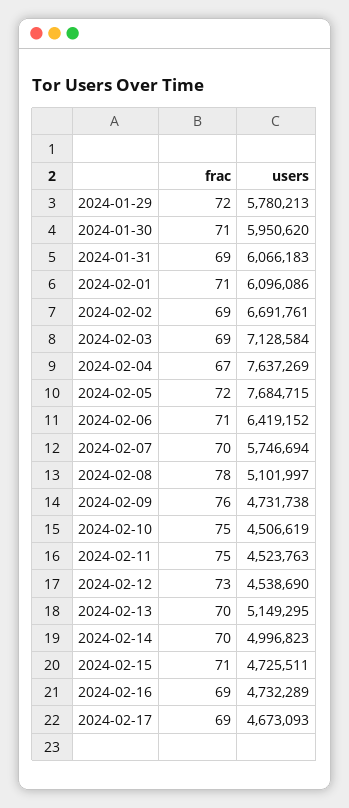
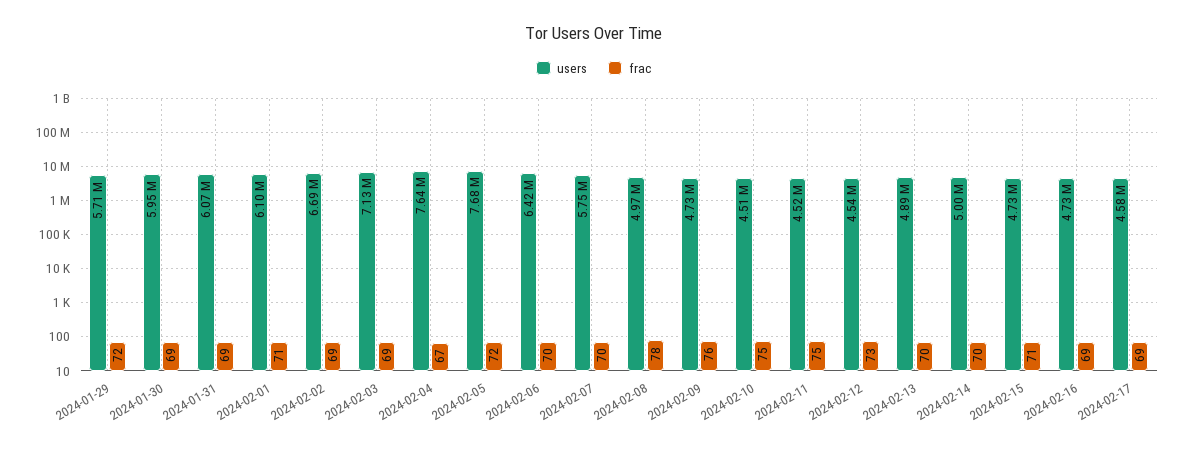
users, 2024-01-29: 5780213 -> 5710000
frac, 2024-01-30: 71 -> 69
frac, 2024-02-06: 71 -> 70
users, 2024-02-08: 5101997 -> 4970000
users, 2024-02-13: 5149295 -> 4890000
users, 2024-02-17: 4673093 -> 4580000

